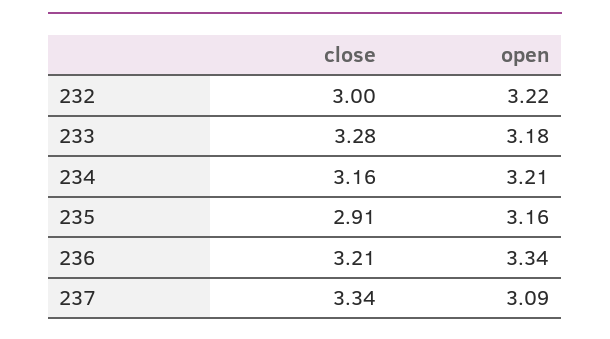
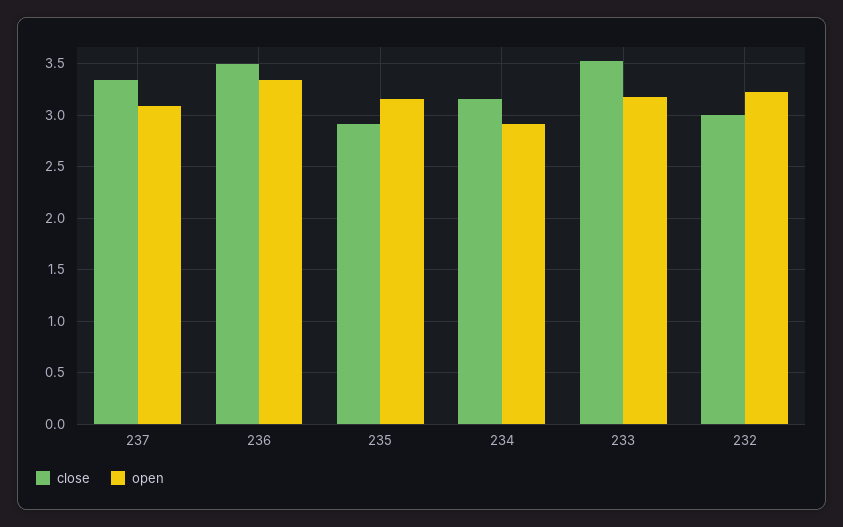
close, 233: 3.28 -> 3.5
open, 234: 3.21 -> 2.9
close, 236: 3.21 -> 3.5

